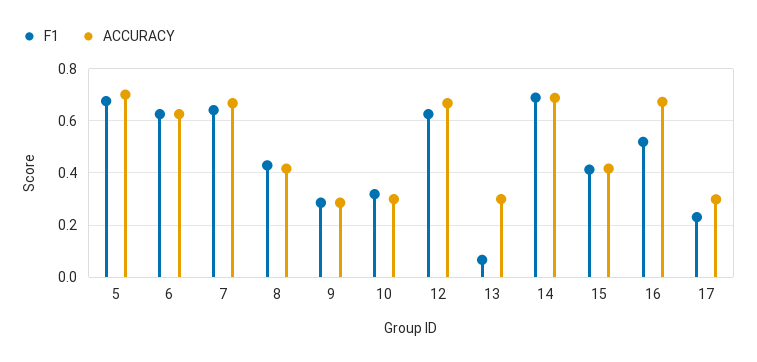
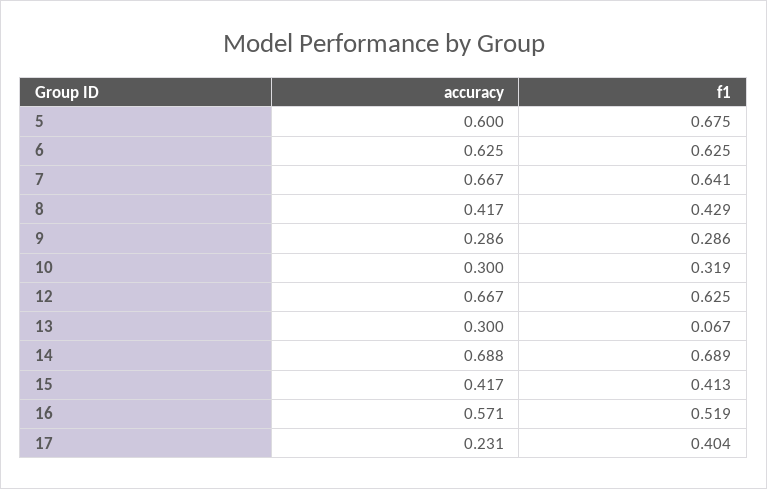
ACCURACY, 5: 0.7 -> 0.6
ACCURACY, 16: 0.675 -> 0.571
F1, 17: 0.225 -> 0.404
ACCURACY, 17: 0.3 -> 0.231

